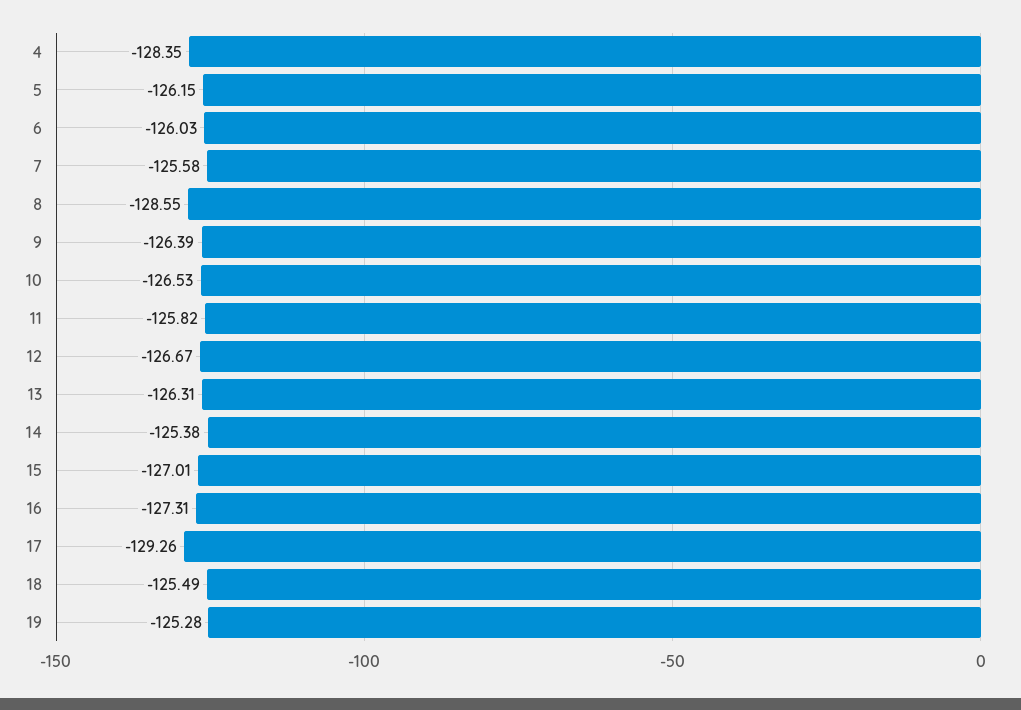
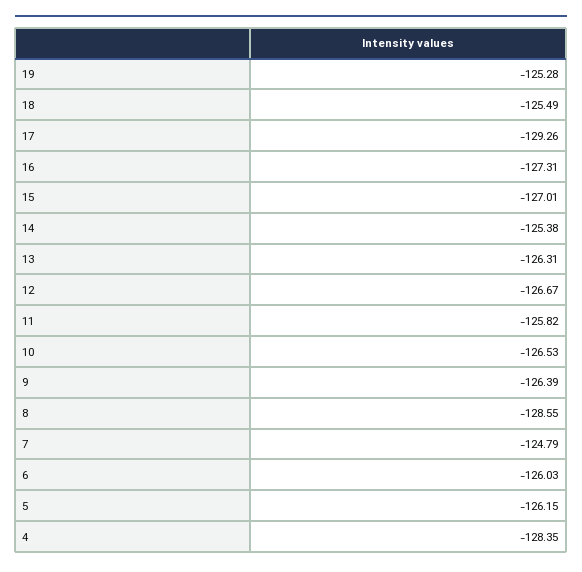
7: -125.58 -> -124.79

